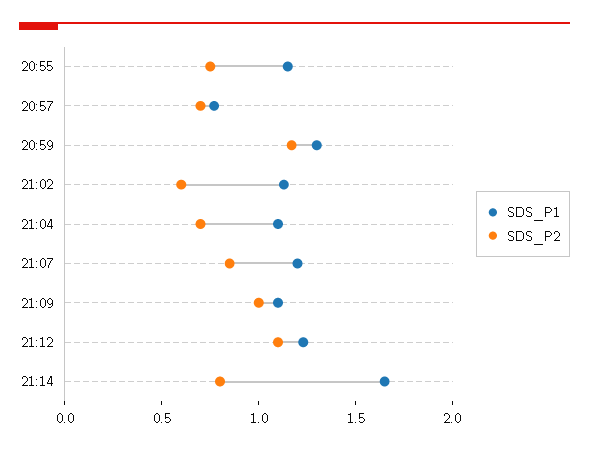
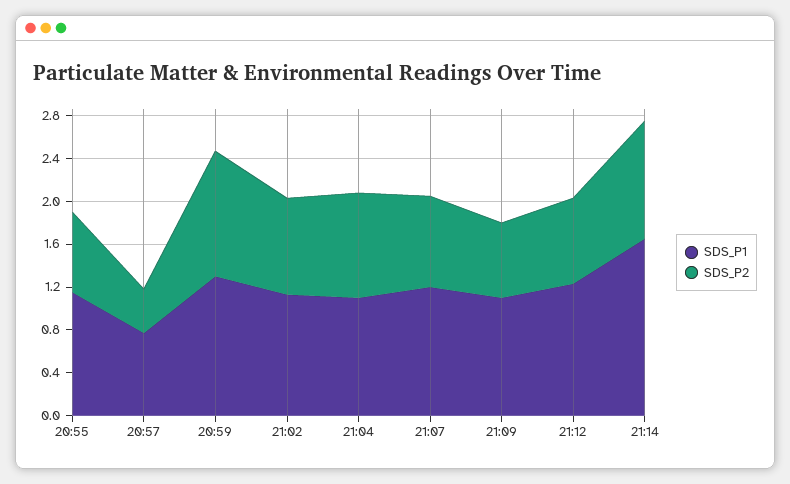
SDS_P2, 20:57: 0.7 -> 0.4
SDS_P2, 21:02: 0.6 -> 0.9
SDS_P2, 21:04: 0.7 -> 1
SDS_P2, 21:09: 1 -> 0.7
SDS_P2, 21:12: 1.1 -> 0.8
SDS_P2, 21:14: 0.8 -> 1.1

